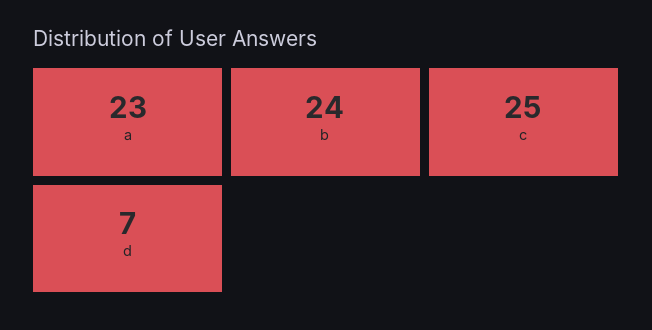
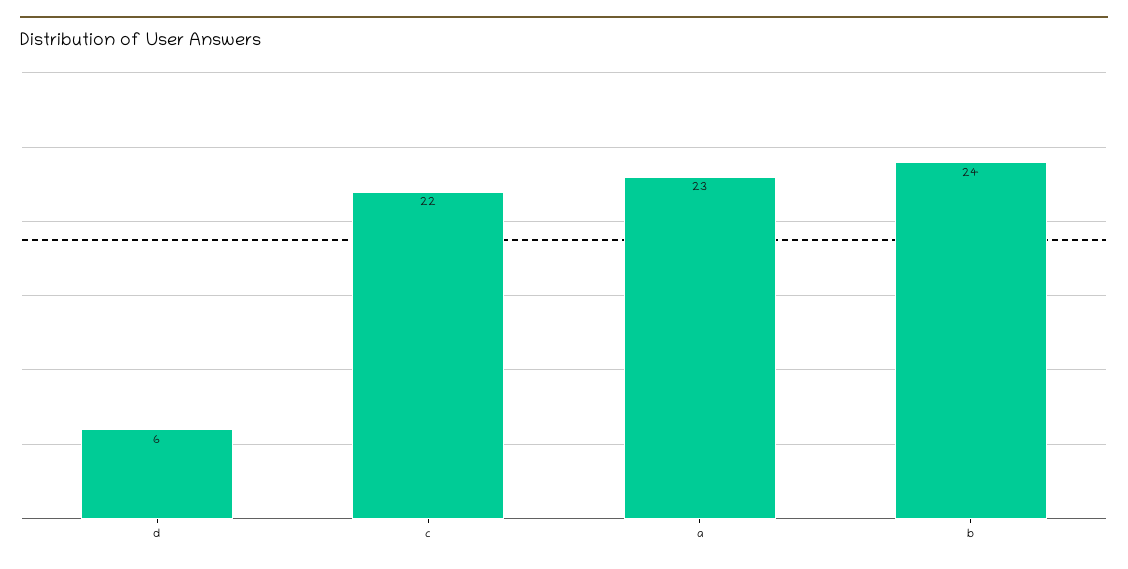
c: 25 -> 22
d: 7 -> 6

